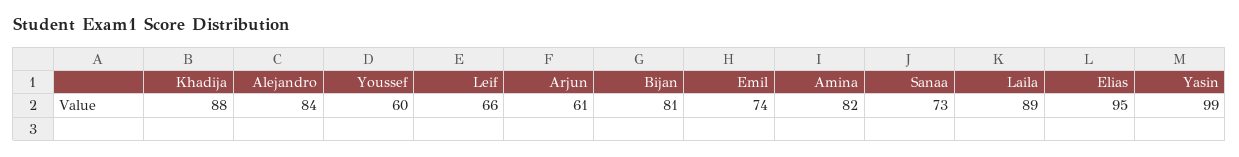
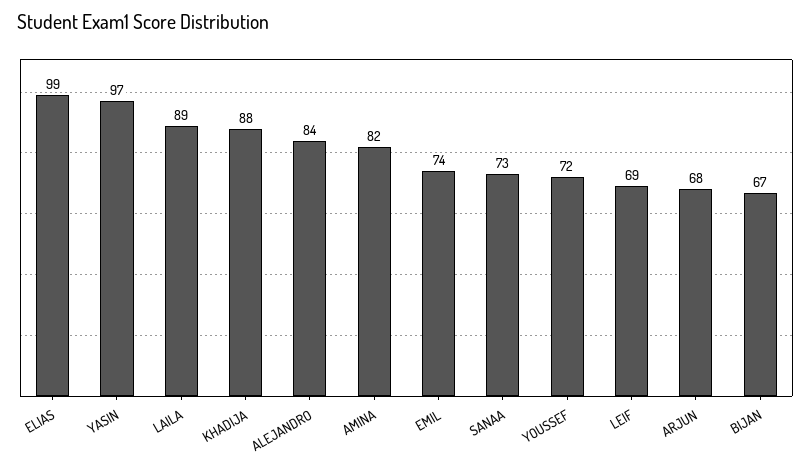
Youssef: 60 -> 72
Leif: 66 -> 69
Arjun: 61 -> 68
Bijan: 81 -> 67
Elias: 95 -> 99
Yasin: 99 -> 97

